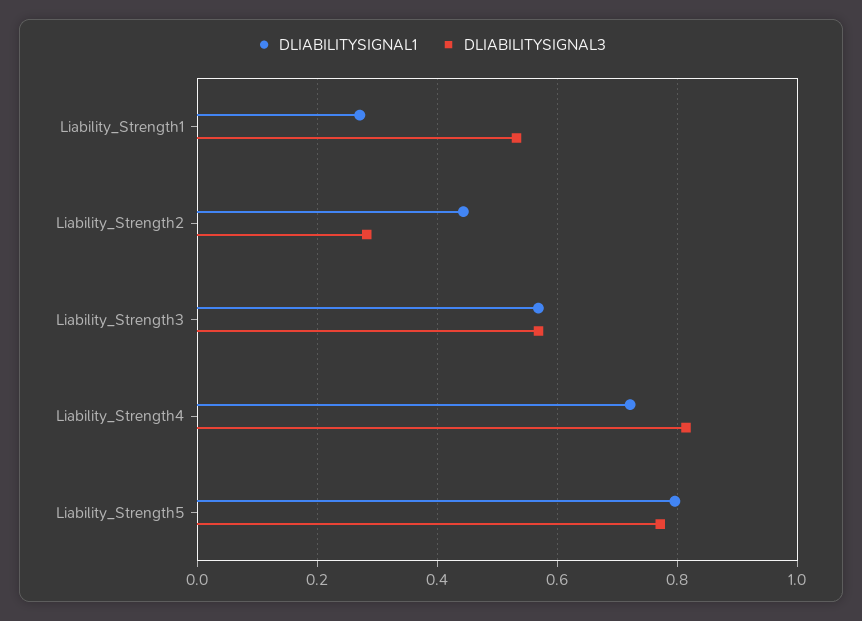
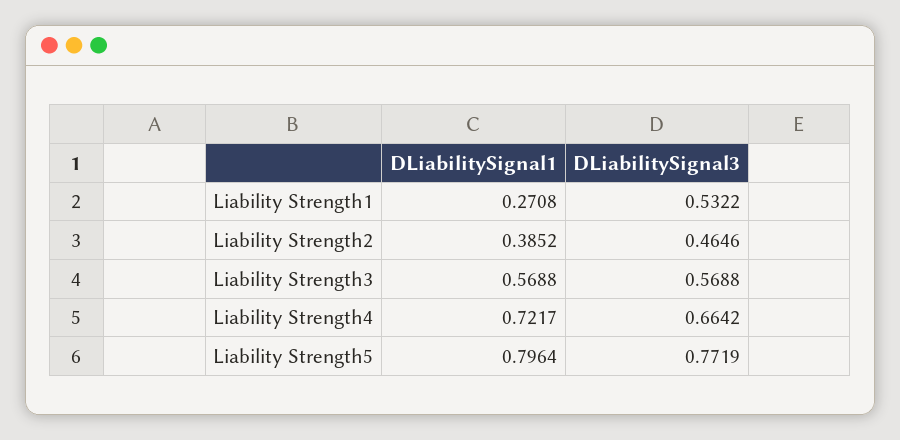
DLIABILITYSIGNAL1, Liability_Strength2: 0.44 -> 0.3852
DLIABILITYSIGNAL3, Liability_Strength2: 0.28 -> 0.4646
DLIABILITYSIGNAL3, Liability_Strength4: 0.82 -> 0.6642

